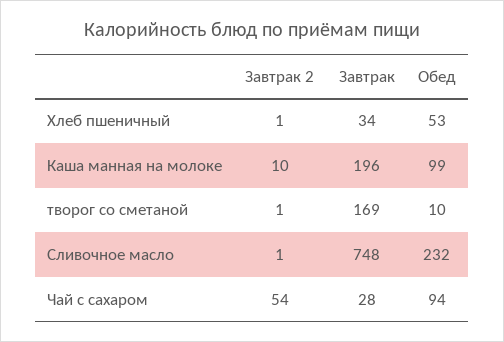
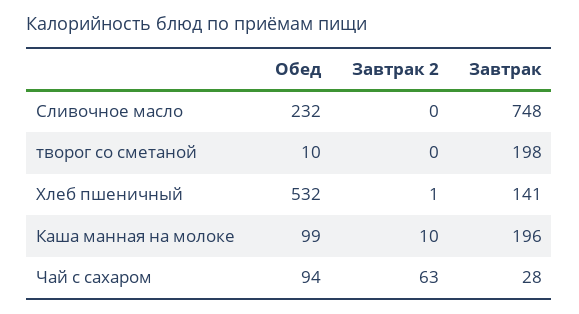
Завтрак, Хлеб пшеничный: 34 -> 141
Обед, Хлеб пшеничный: 53 -> 532
Завтрак 2, творог со сметаной: 1 -> 0
Завтрак, творог со сметаной: 169 -> 198
Завтрак 2, Сливочное масло: 1 -> 0
Завтрак 2, Чай с сахаром: 54 -> 63

